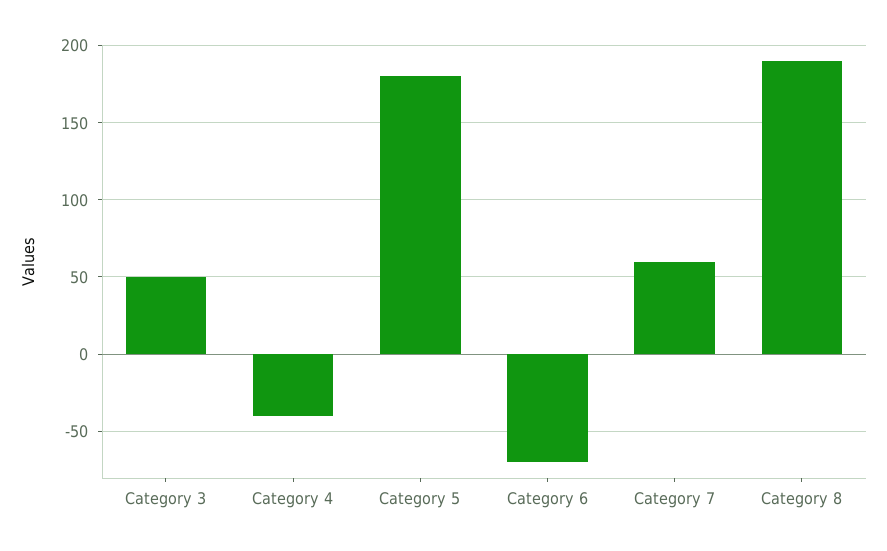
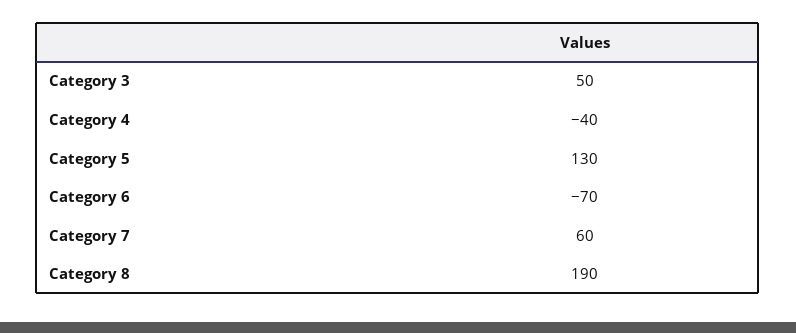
Category 5: 180 -> 130

